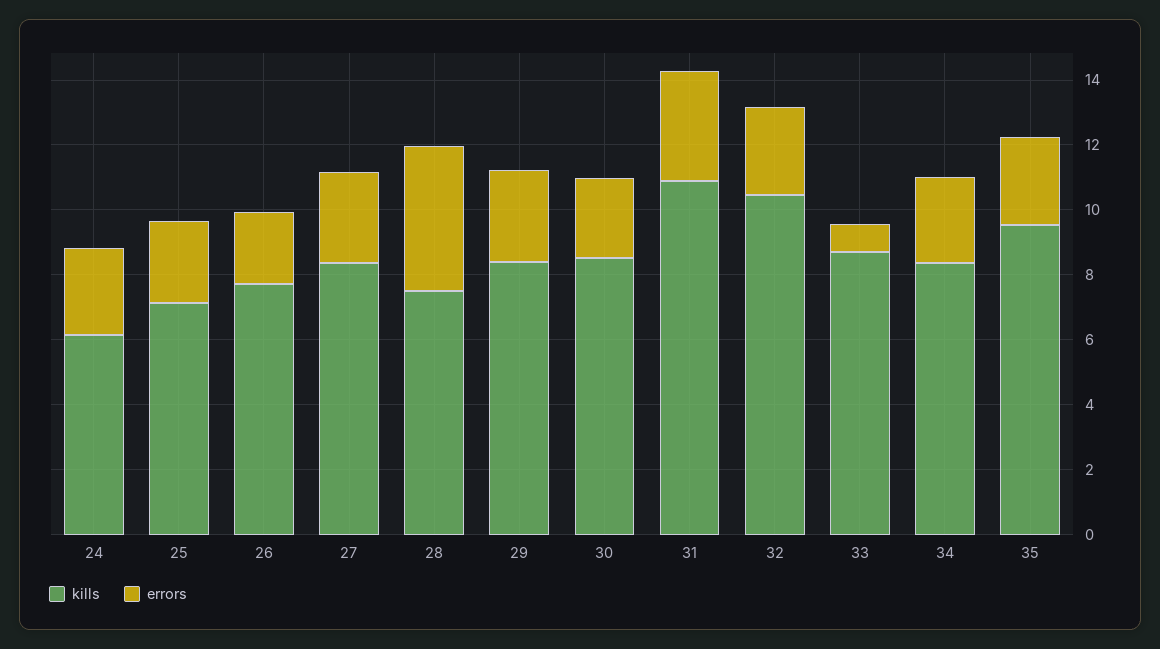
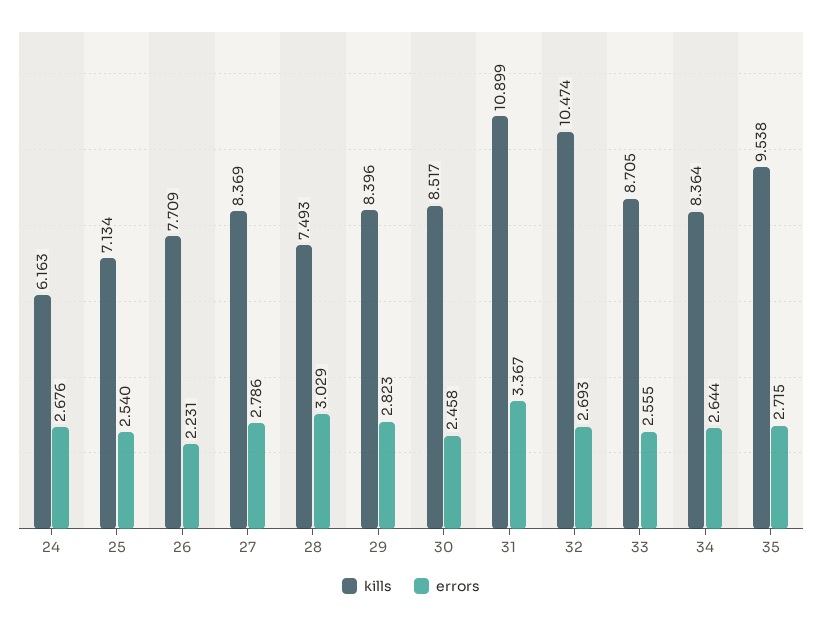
errors, 28: 4.5 -> 3.029
errors, 33: 1 -> 2.555

